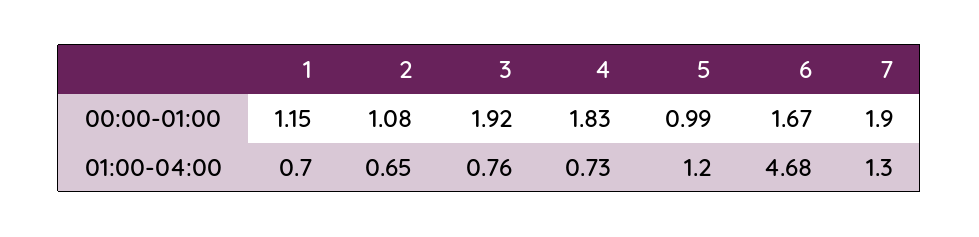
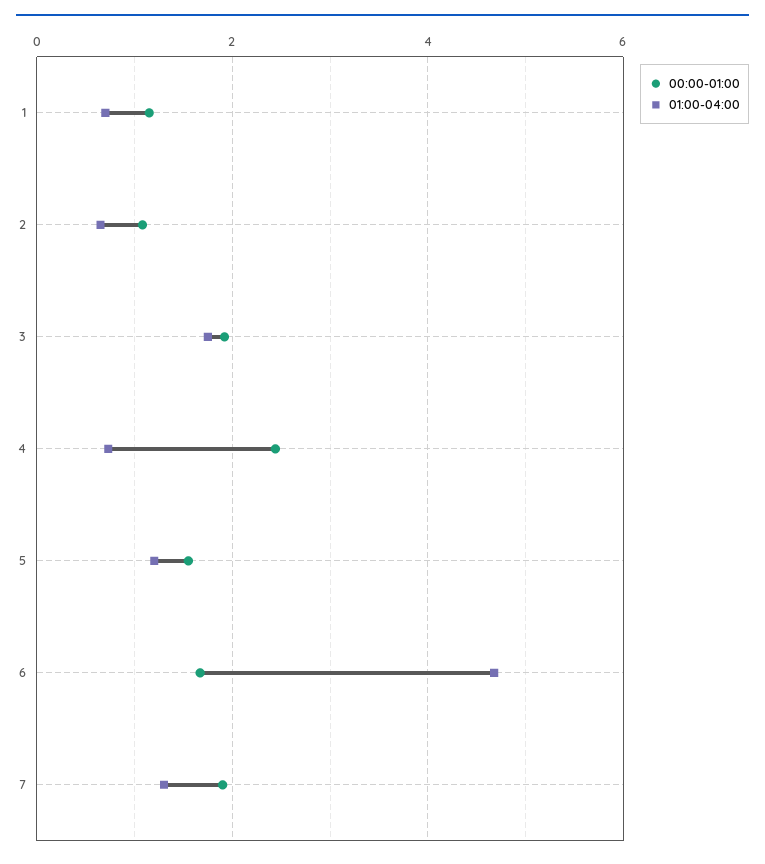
00:00-01:00, 4: 1.83 -> 2.4
00:00-01:00, 5: 0.99 -> 1.6
01:00-04:00, 3: 0.76 -> 1.8

